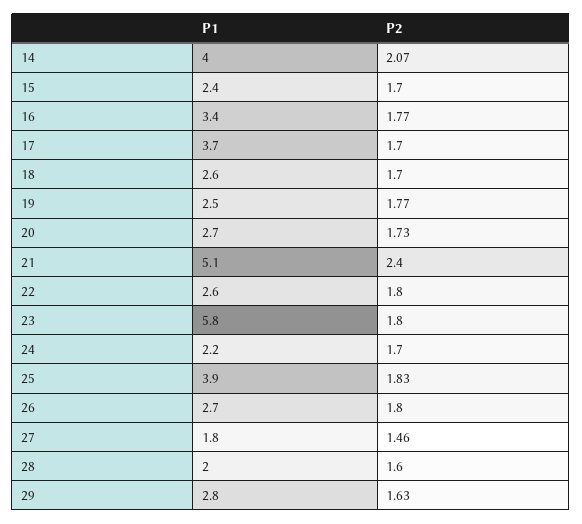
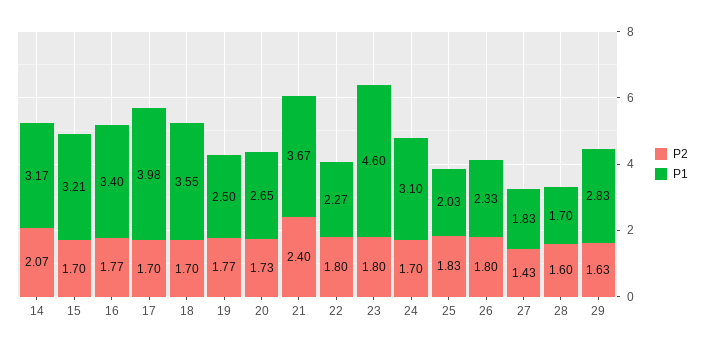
P1, 14: 4 -> 3.17
P1, 15: 2.4 -> 3.21
P1, 17: 3.7 -> 3.98
P1, 18: 2.6 -> 3.55
P1, 21: 5.1 -> 3.67
P1, 22: 2.6 -> 2.27
P1, 23: 5.8 -> 4.6
P1, 24: 2.2 -> 3.1
P1, 25: 3.9 -> 2.03
P1, 26: 2.7 -> 2.33
P2, 27: 1.46 -> 1.43
P1, 28: 2 -> 1.7

